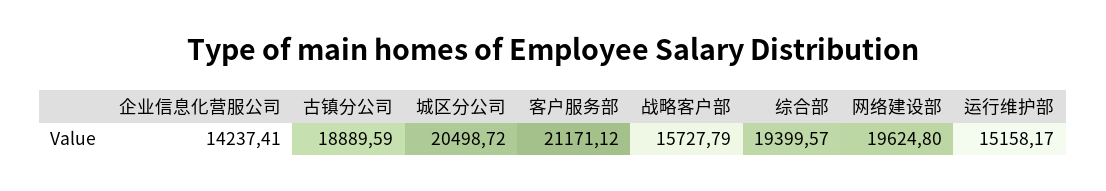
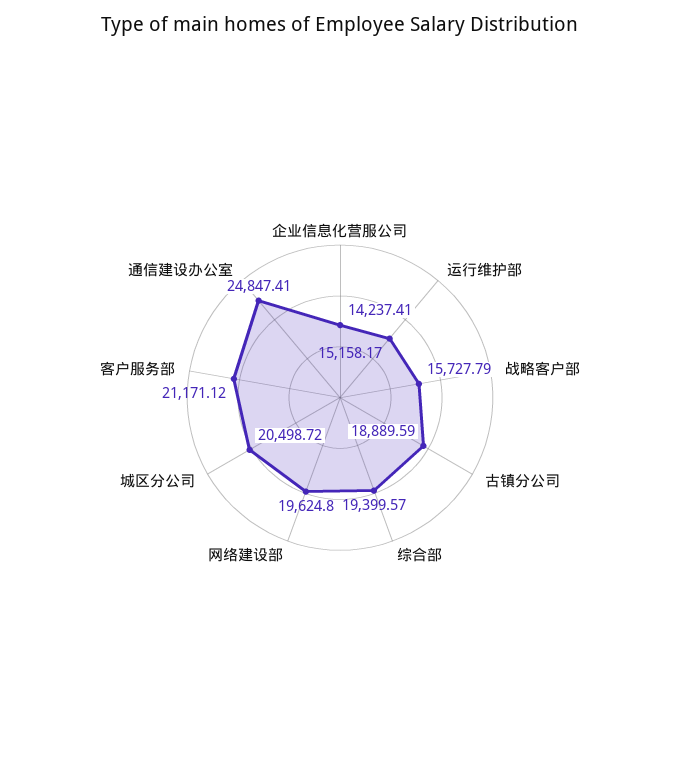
通信建设办公室: none -> 24847.41

